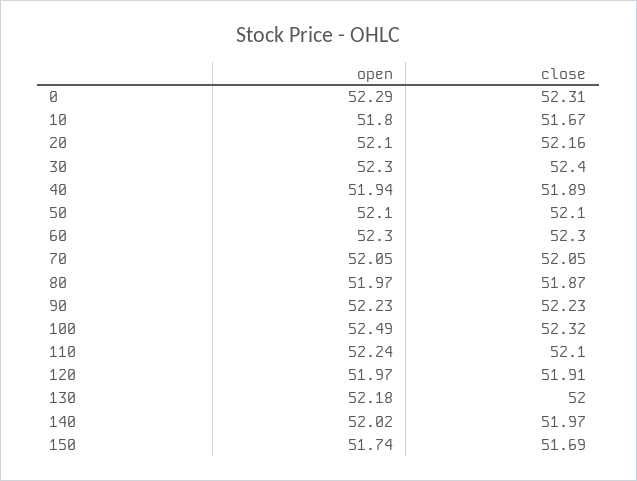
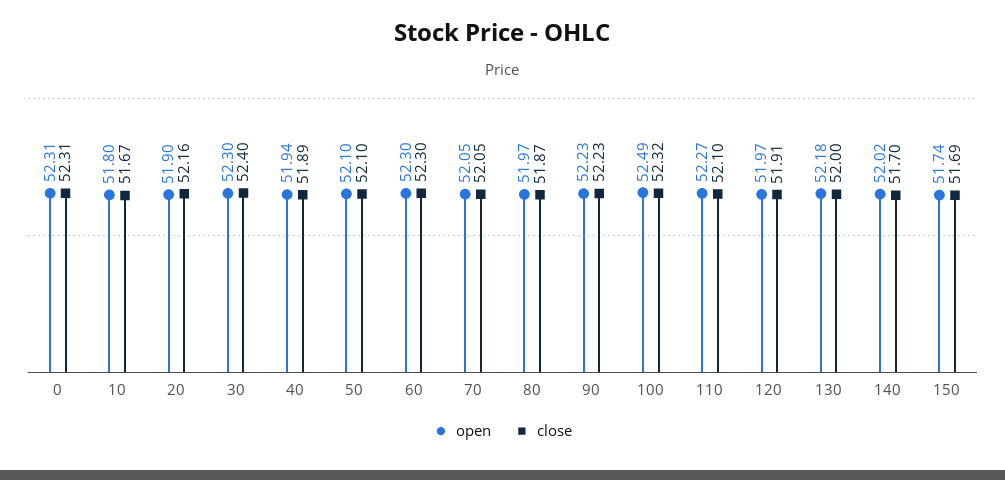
open, 0: 52.29 -> 52.31
open, 20: 52.1 -> 51.9
open, 110: 52.24 -> 52.27
close, 140: 51.97 -> 51.7

